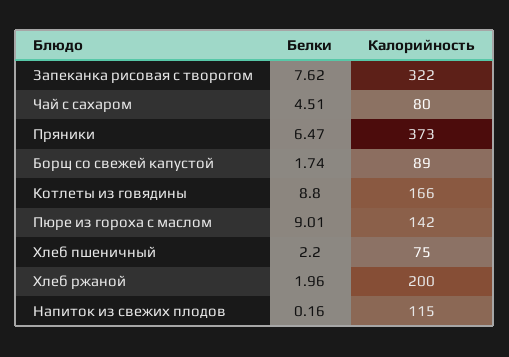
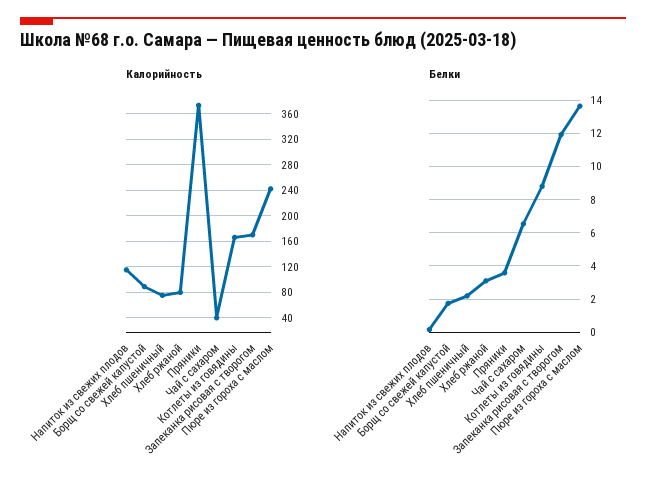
Белки, Запеканка рисовая с творогом: 7.62 -> 12
Калорийность, Запеканка рисовая с творогом: 322 -> 170
Белки, Чай с сахаром: 4.51 -> 6.5
Калорийность, Чай с сахаром: 80 -> 40
Белки, Пряники: 6.47 -> 3.5
Белки, Пюре из гороха с маслом: 9.01 -> 13.5
Калорийность, Пюре из гороха с маслом: 142 -> 240
Белки, Хлеб ржаной: 1.96 -> 3
Калорийность, Хлеб ржаной: 200 -> 80

